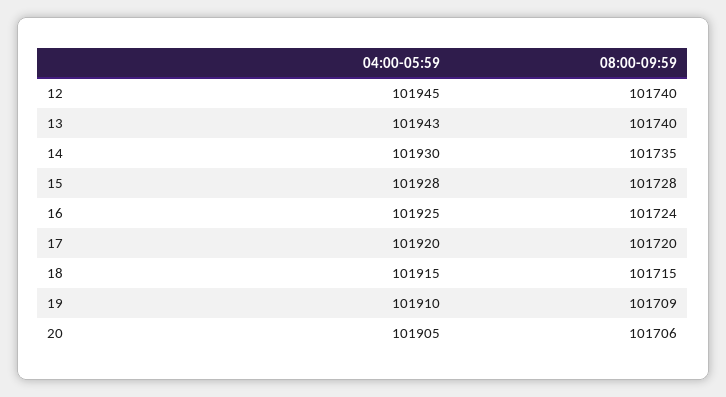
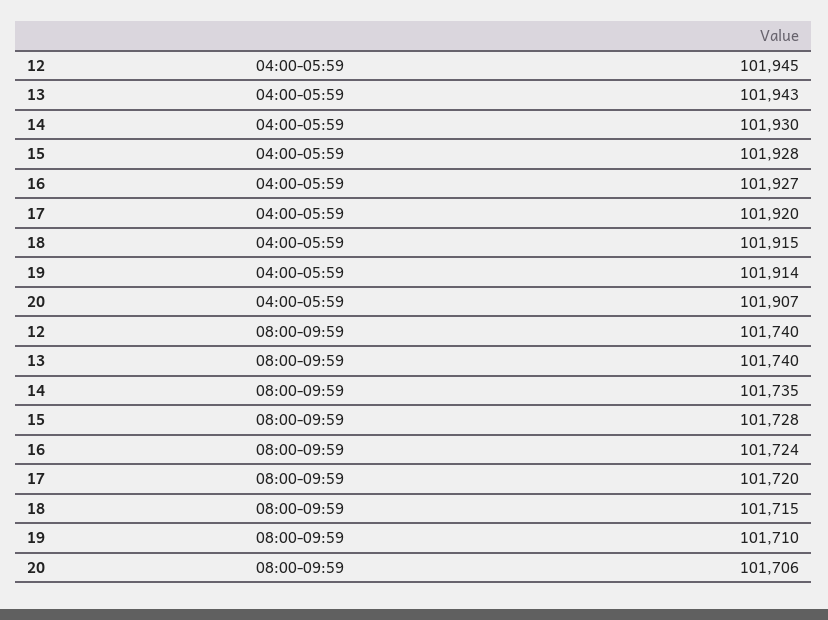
04:00-05:59, 16: 101925 -> 101927
04:00-05:59, 19: 101910 -> 101914
08:00-09:59, 19: 101709 -> 101710
04:00-05:59, 20: 101905 -> 101907

